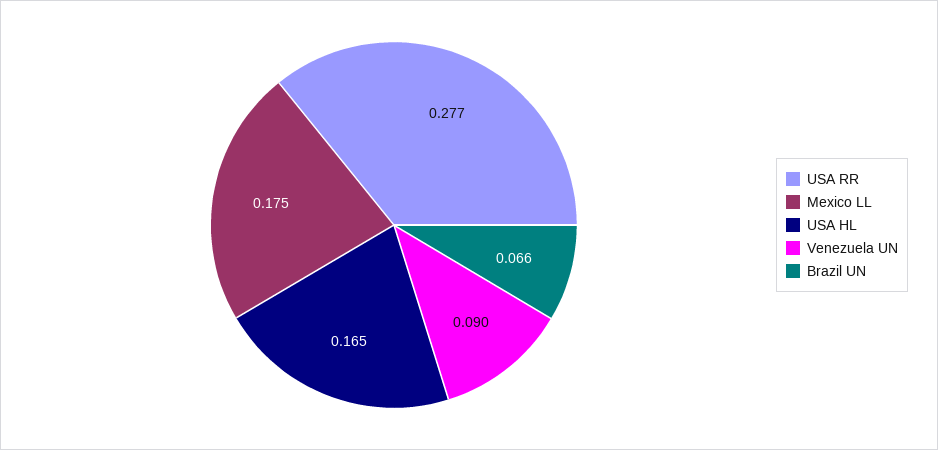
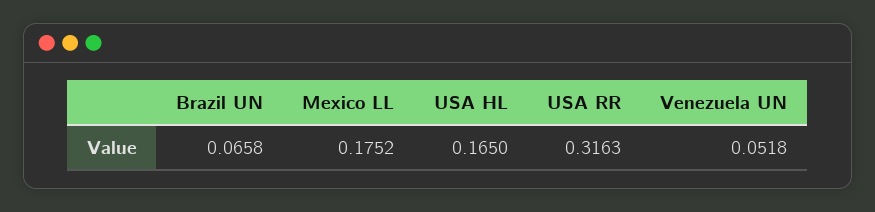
USA RR: 0.277 -> 0.3163
Venezuela UN: 0.09 -> 0.0518

